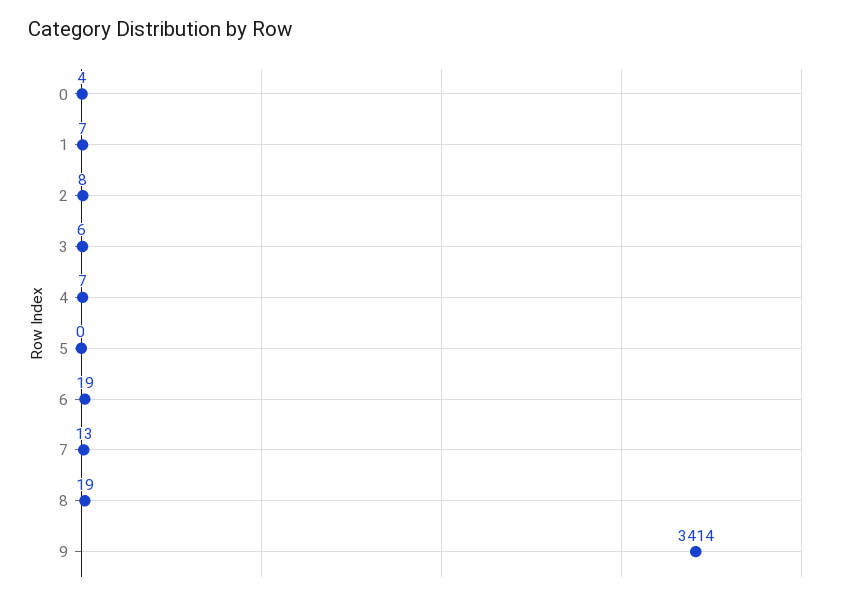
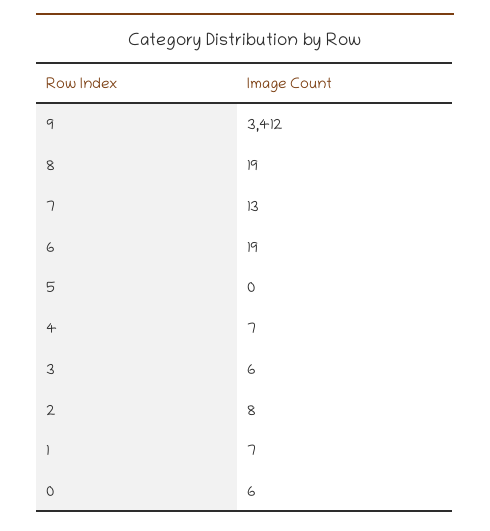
0: 4 -> 6
9: 3414 -> 3412

